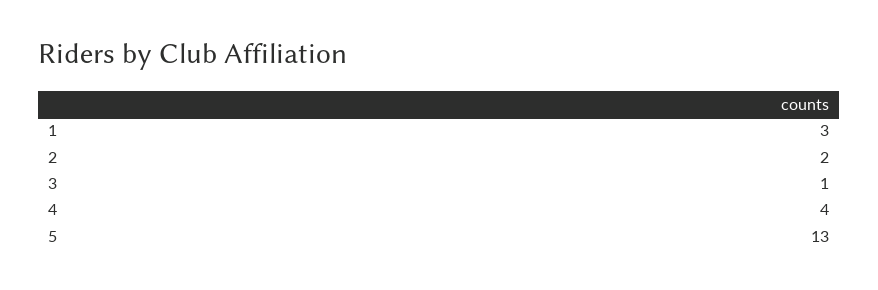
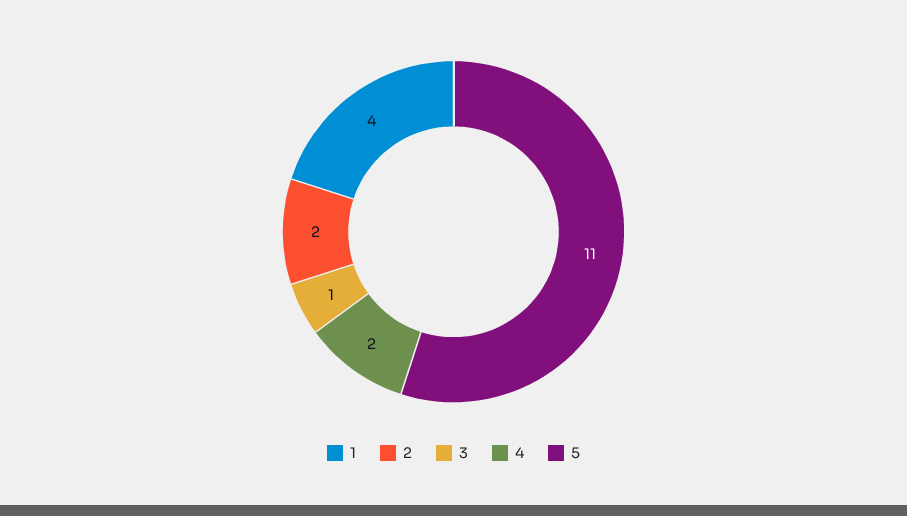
1: 3 -> 4
4: 4 -> 2
5: 13 -> 11

